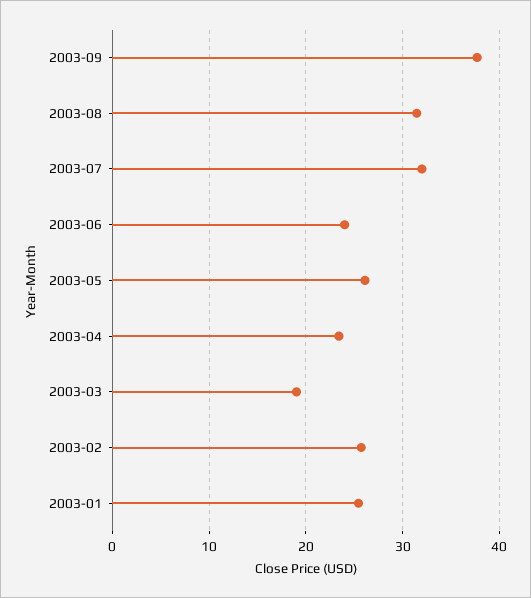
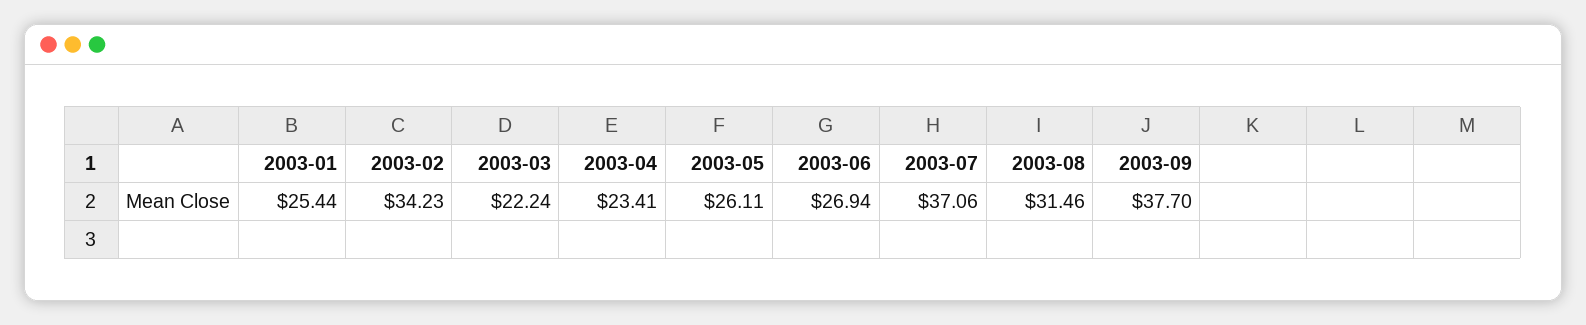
2003-07: 32 -> 37.06
2003-06: 24 -> 26.94
2003-03: 19 -> 22.24
2003-02: 26 -> 34.23

